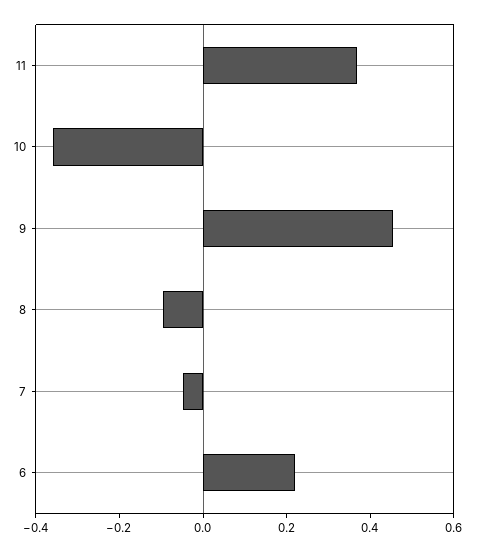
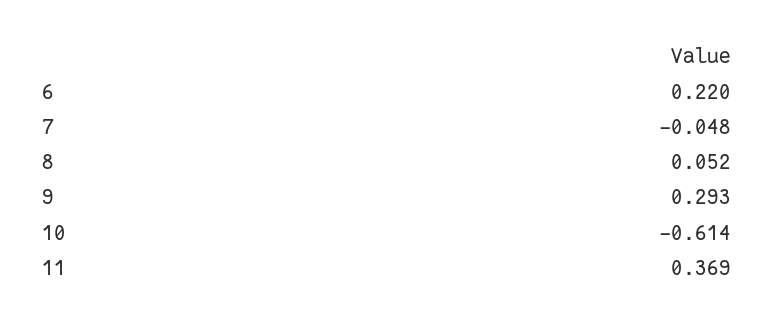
10: -0.35 -> -0.614
9: 0.45 -> 0.293
8: -0.1 -> 0.052

